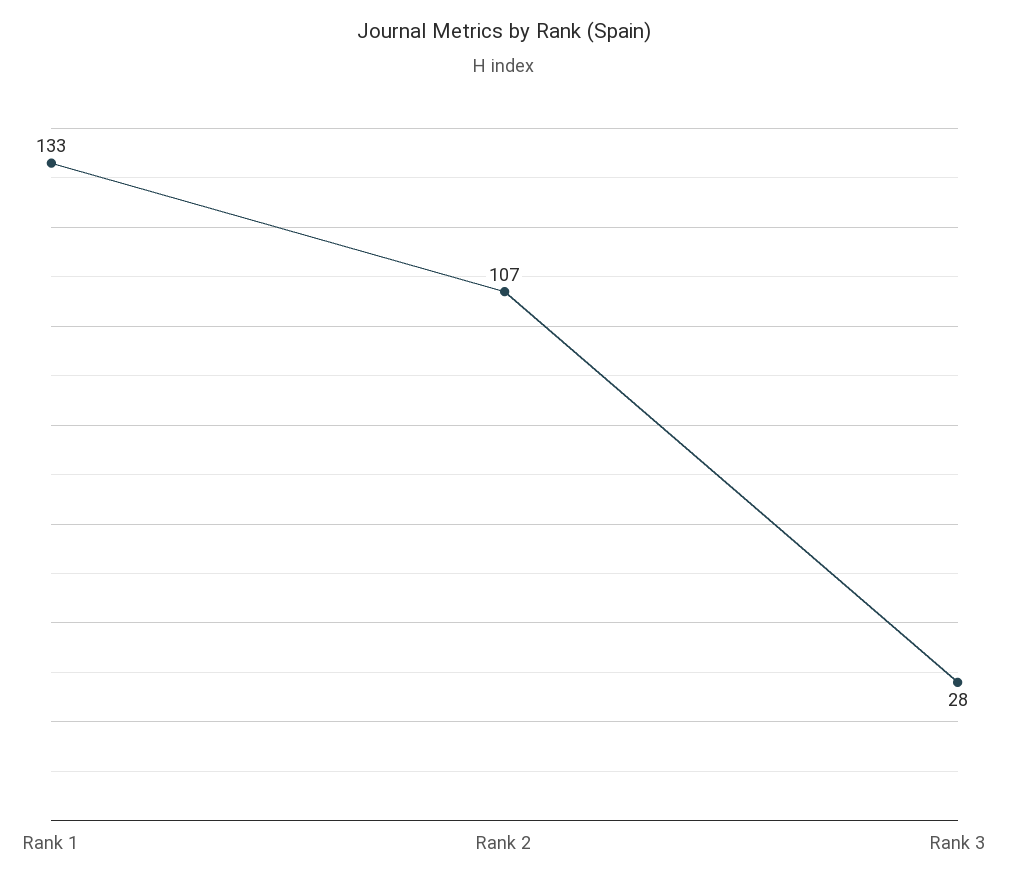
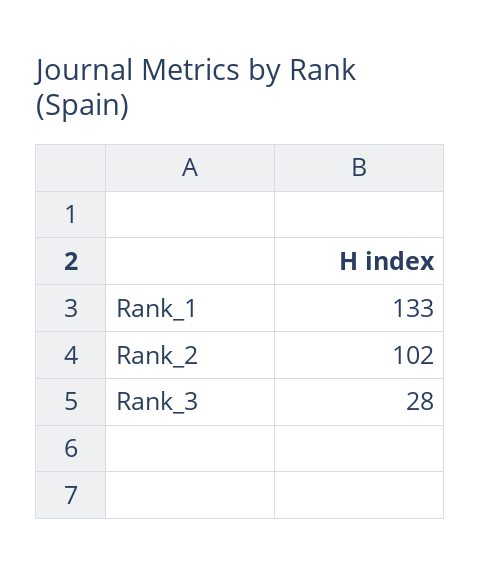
Rank 2: 107 -> 102

